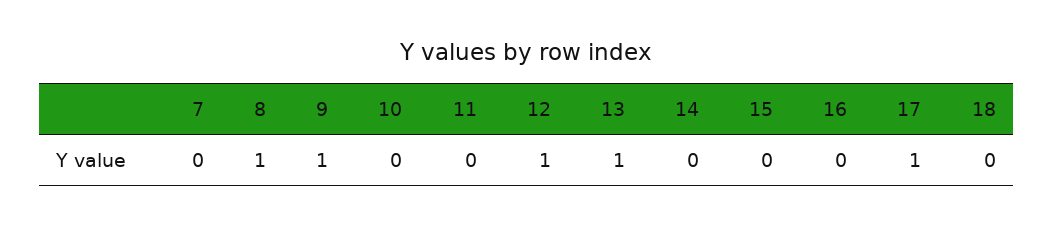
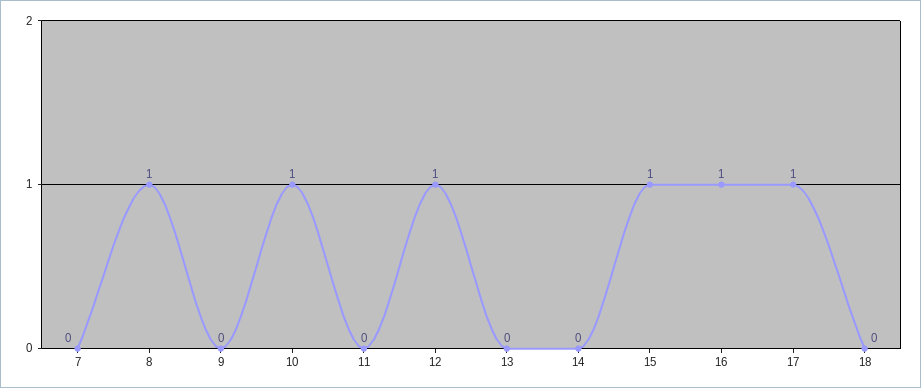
9: 1 -> 0
10: 0 -> 1
13: 1 -> 0
15: 0 -> 1
16: 0 -> 1

